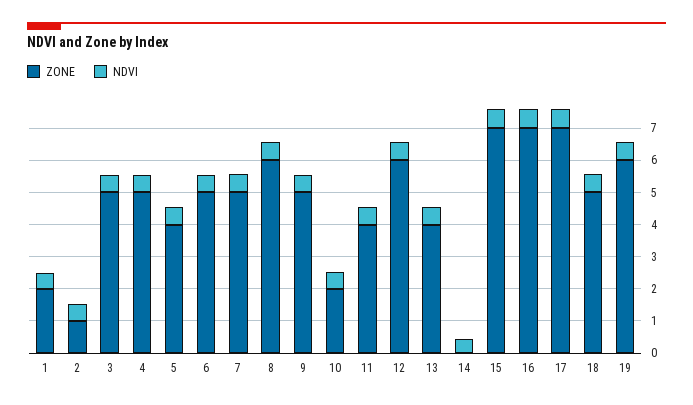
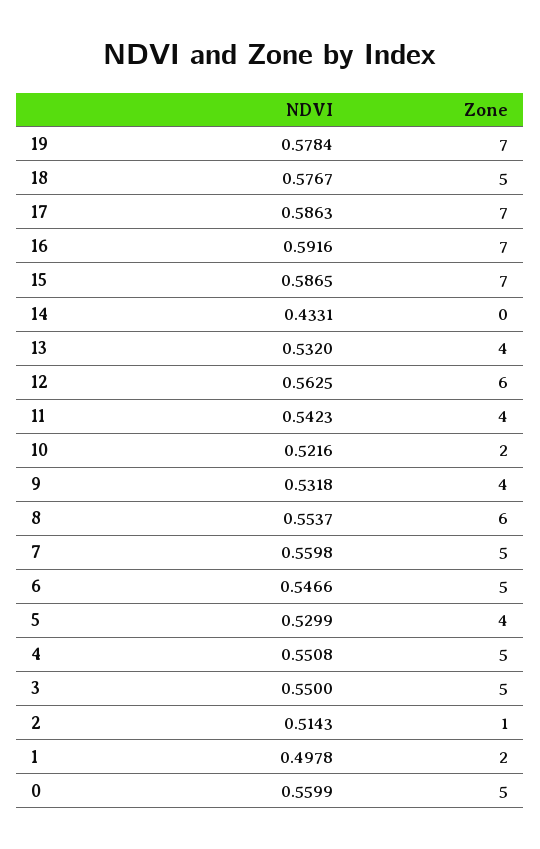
ZONE, 9: 5 -> 4
ZONE, 19: 6 -> 7
NDVI, 0: none -> 0.5599
ZONE, 0: none -> 5

